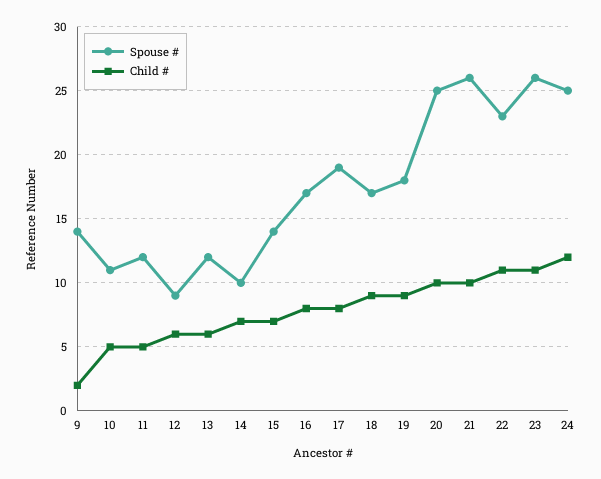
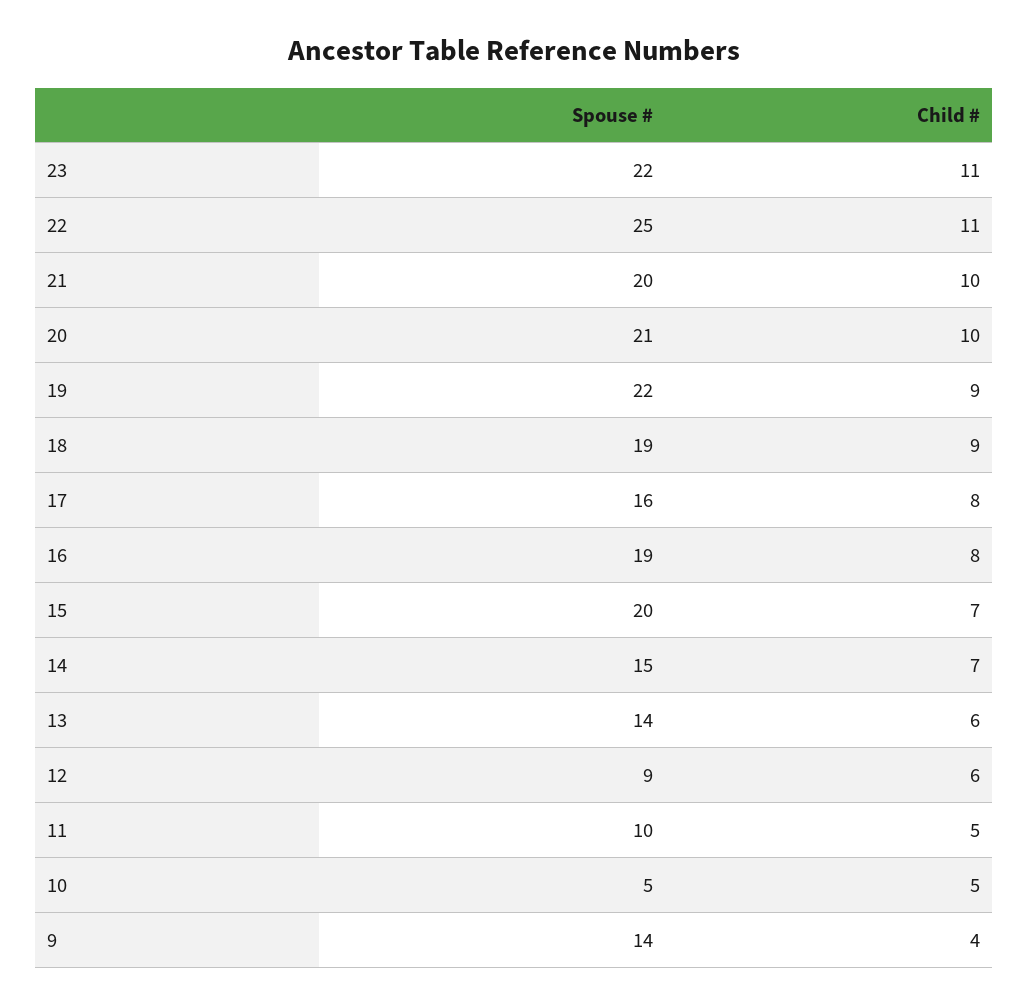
Child #, 9: 2 -> 4
Spouse #, 10: 11 -> 5
Spouse #, 11: 12 -> 10
Spouse #, 13: 12 -> 14
Spouse #, 14: 10 -> 15
Spouse #, 15: 14 -> 20
Spouse #, 16: 17 -> 19
Spouse #, 17: 19 -> 16
Spouse #, 18: 17 -> 19
Spouse #, 19: 18 -> 22
Spouse #, 20: 25 -> 21
Spouse #, 21: 26 -> 20
Spouse #, 22: 23 -> 25
Spouse #, 23: 26 -> 22
Spouse #, 24: 25 -> none
Child #, 24: 12 -> none

